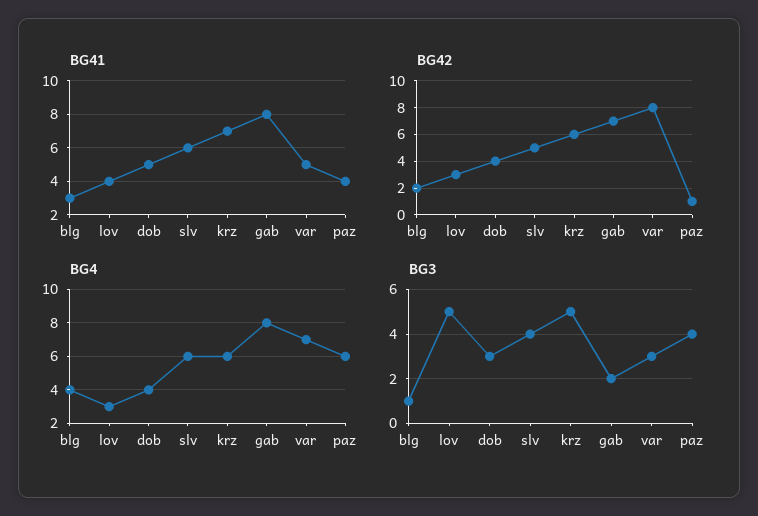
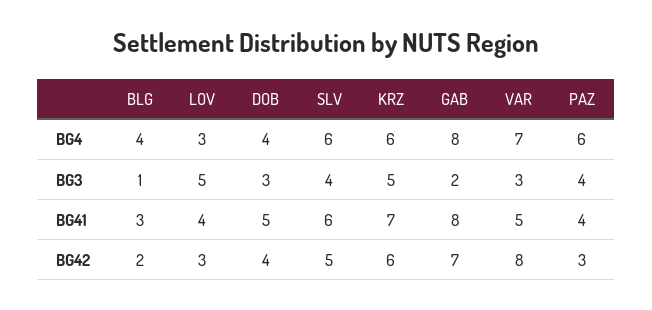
BG42, paz: 1 -> 3

